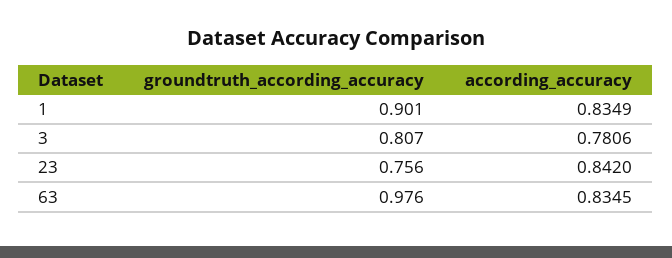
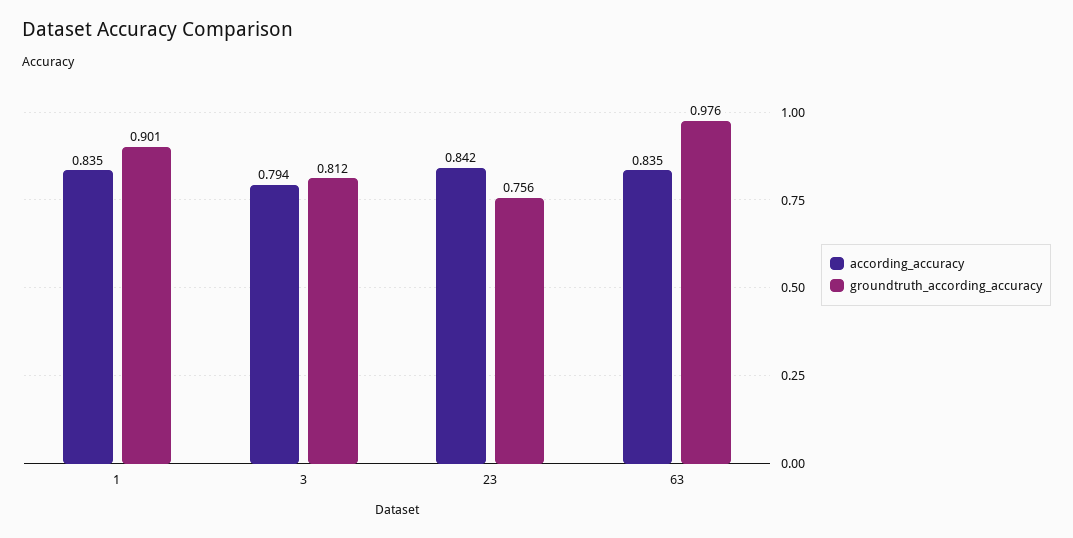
groundtruth_according_accuracy, 3: 0.807 -> 0.812
according_accuracy, 3: 0.7806 -> 0.794

